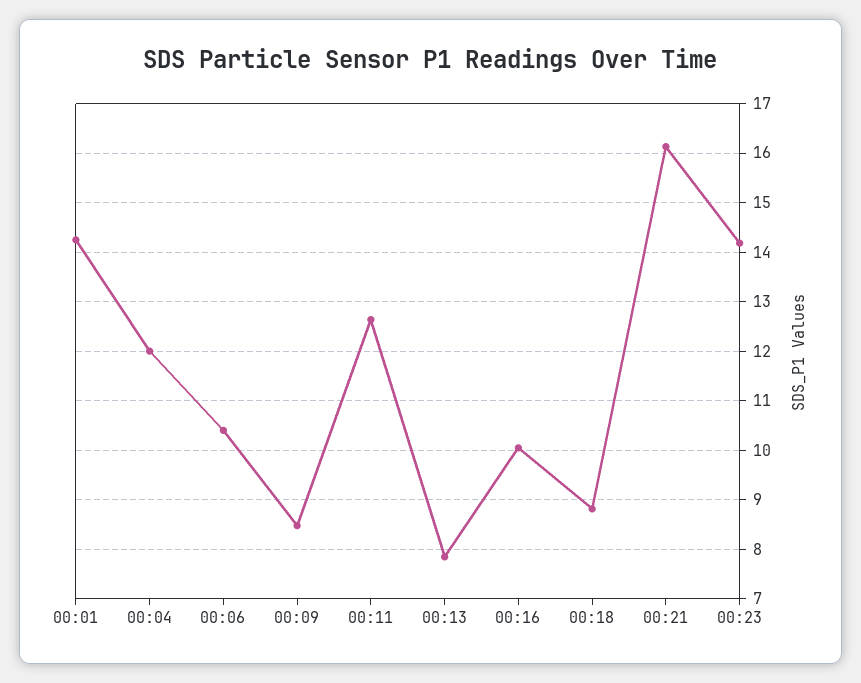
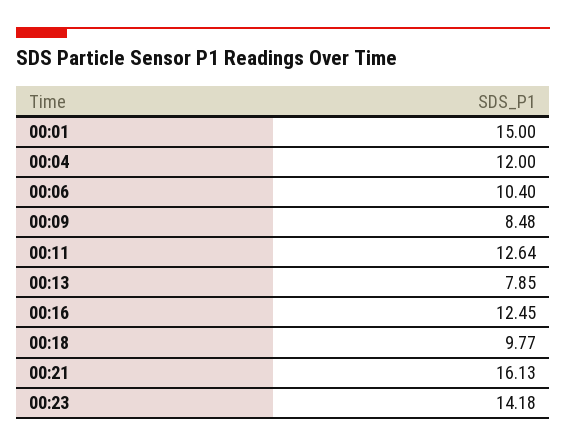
00:01: 14.2 -> 15
00:16: 10 -> 12.45
00:18: 8.8 -> 9.77

